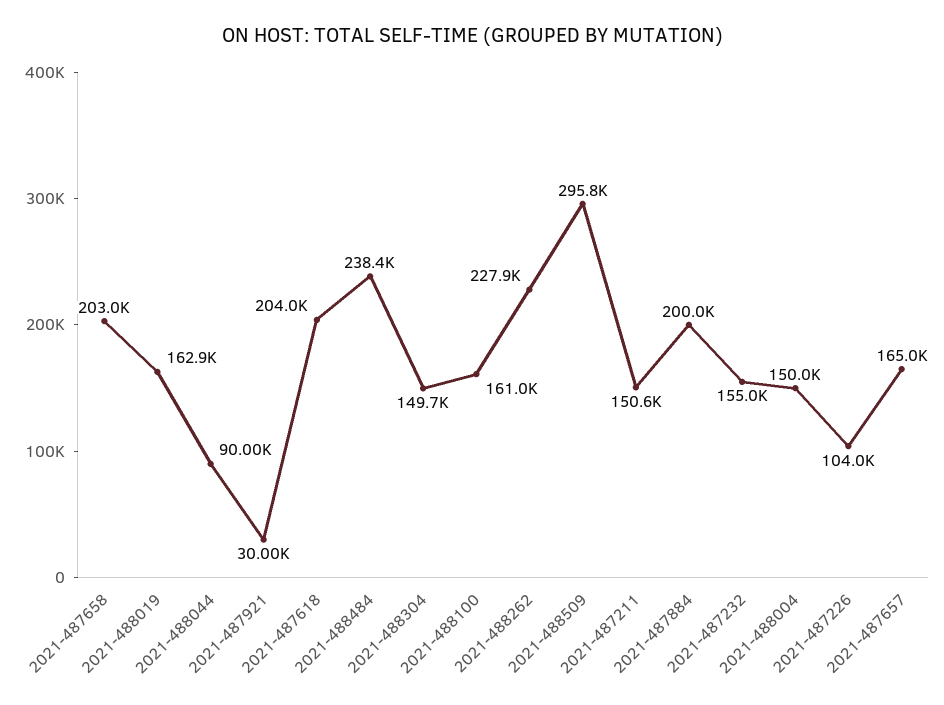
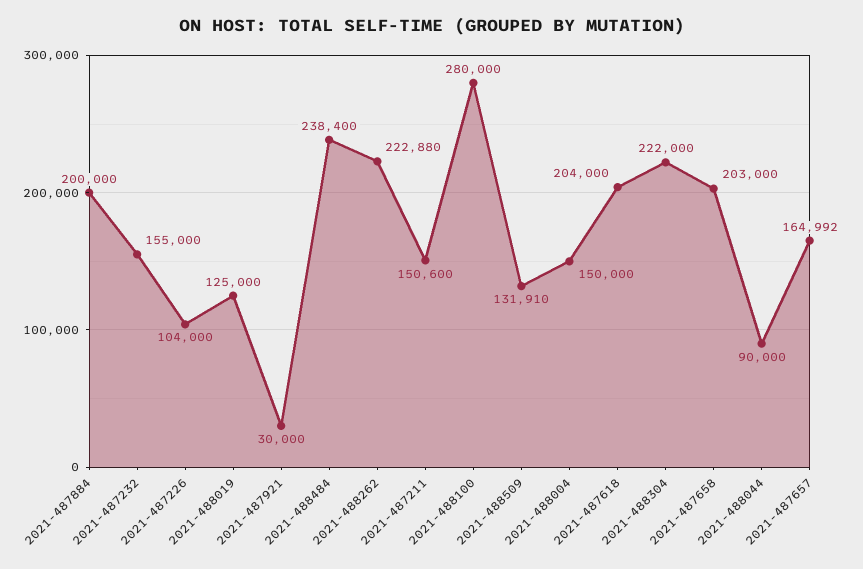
2021-488019: 162900 -> 125000
2021-488304: 149700 -> 222000
2021-488100: 161000 -> 280000
2021-488262: 227900 -> 222880
2021-488509: 295800 -> 131910

